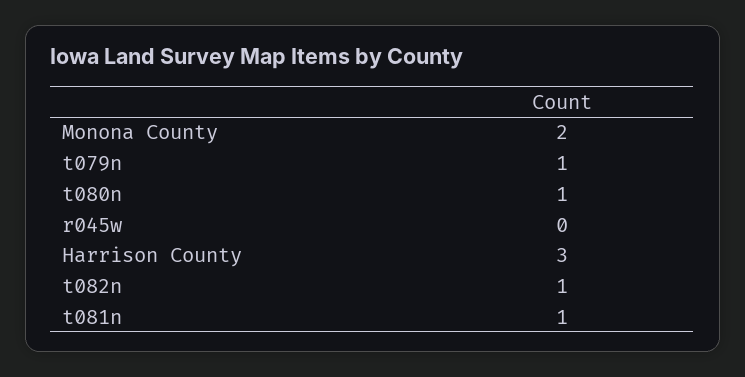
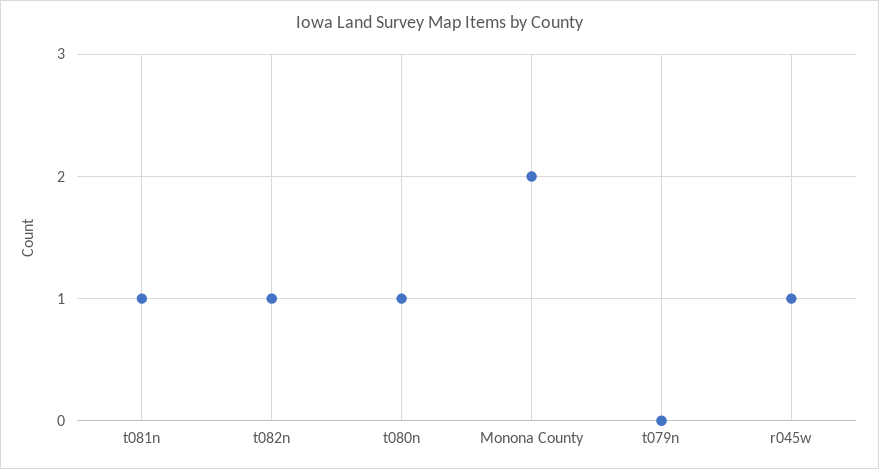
t079n: 1 -> 0
r045w: 0 -> 1
Harrison County: 3 -> none

